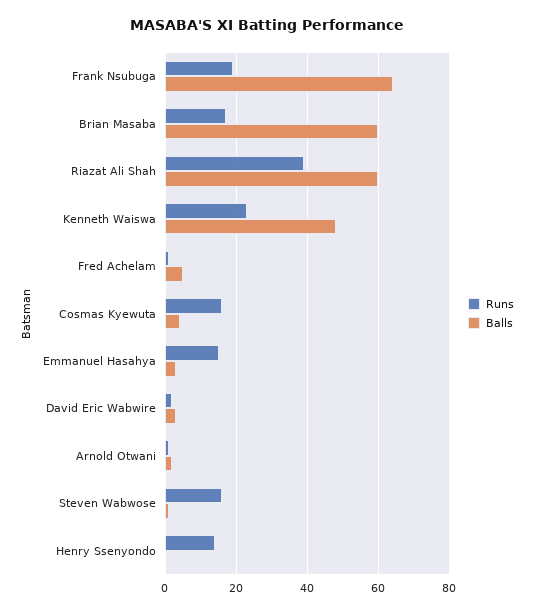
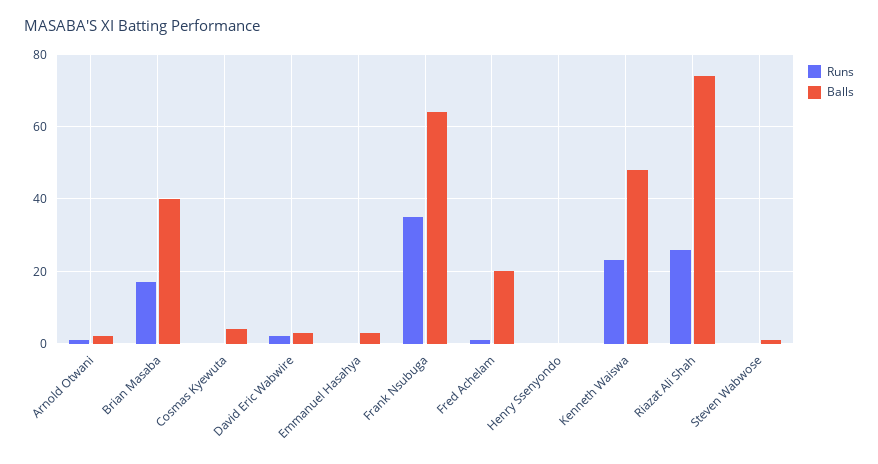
Runs, Frank Nsubuga: 20 -> 35
Balls, Brian Masaba: 60 -> 40
Runs, Riazat Ali Shah: 40 -> 25
Balls, Riazat Ali Shah: 60 -> 75
Balls, Fred Achelam: 5 -> 20
Runs, Cosmas Kyewuta: 15 -> 0
Runs, Emmanuel Hasahya: 15 -> 0
Runs, Steven Wabwose: 15 -> 0
Runs, Henry Ssenyondo: 15 -> 0

